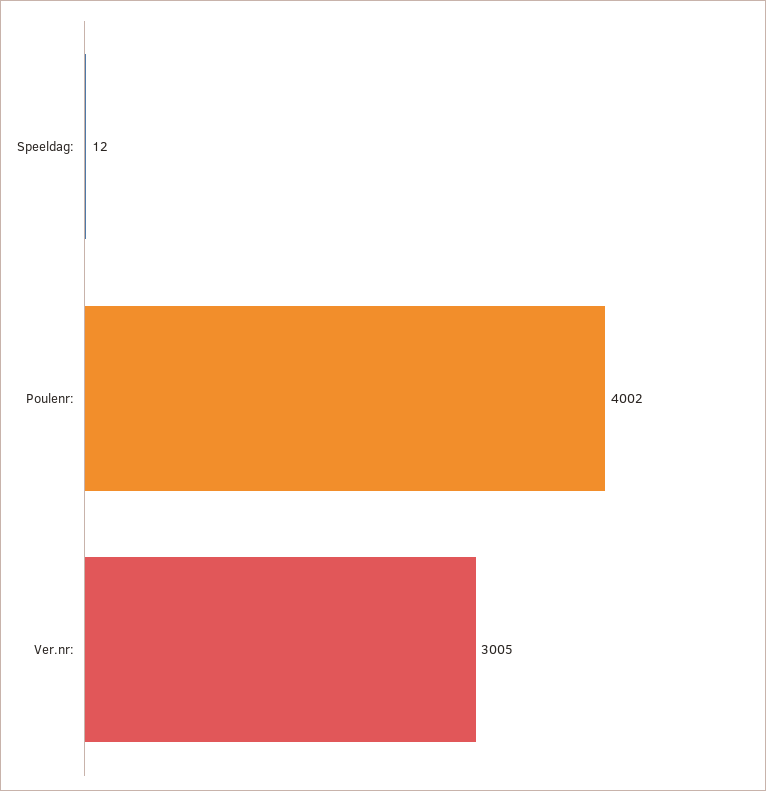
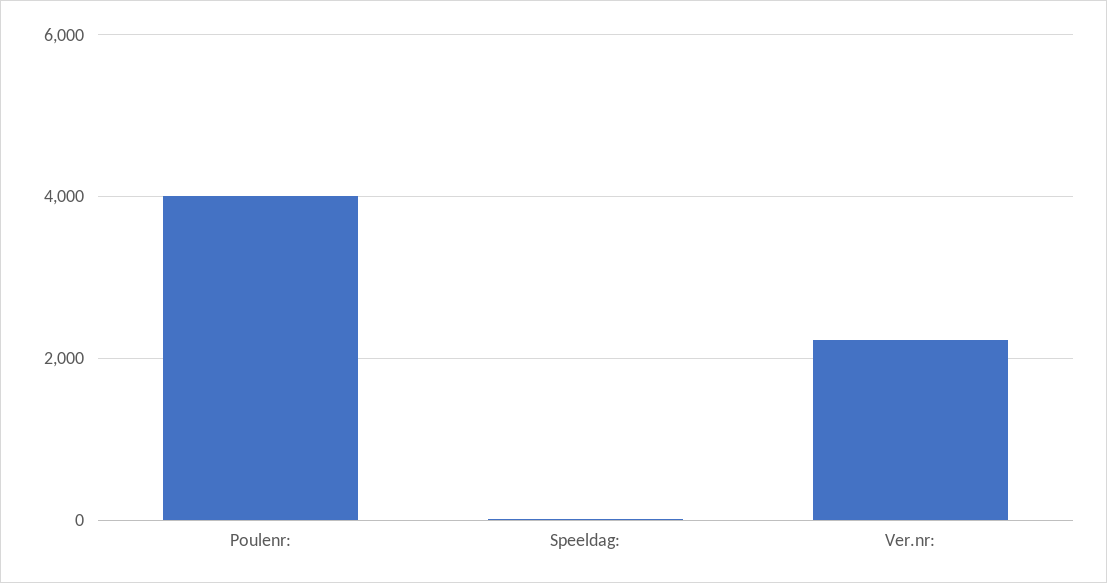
Ver.nr:: 3005 -> 2200

